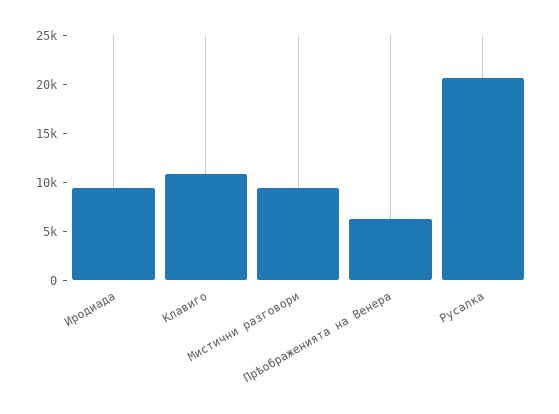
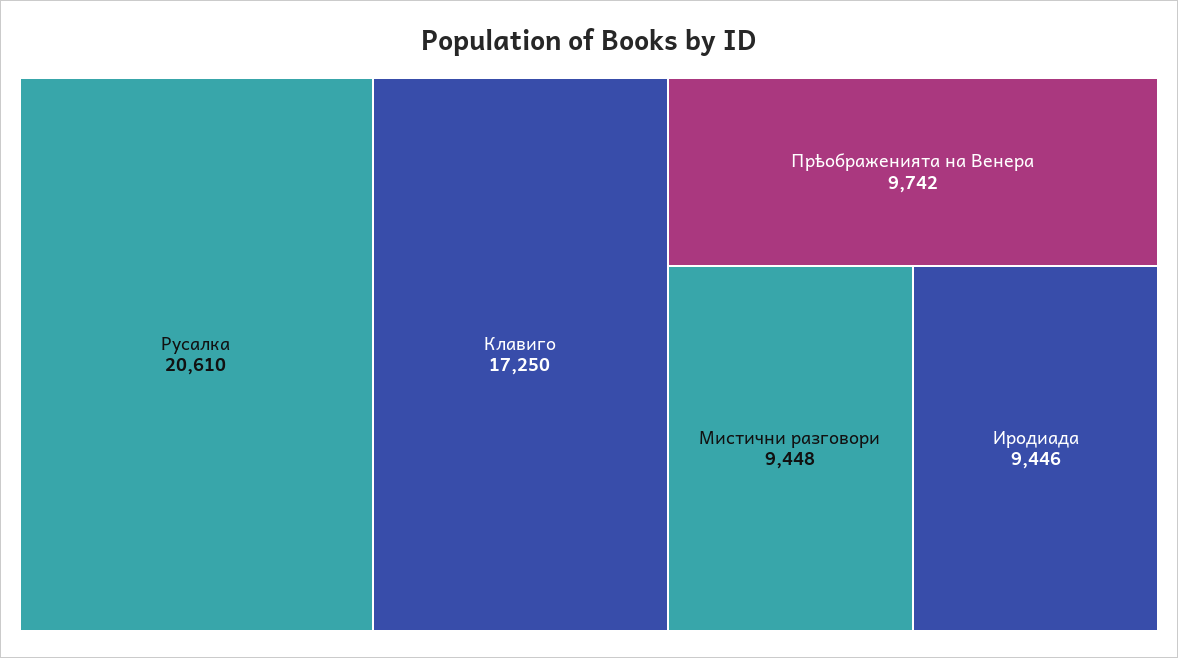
Клавиго: 11000 -> 17250
Прѣображенията на Венера: 6000 -> 9742

